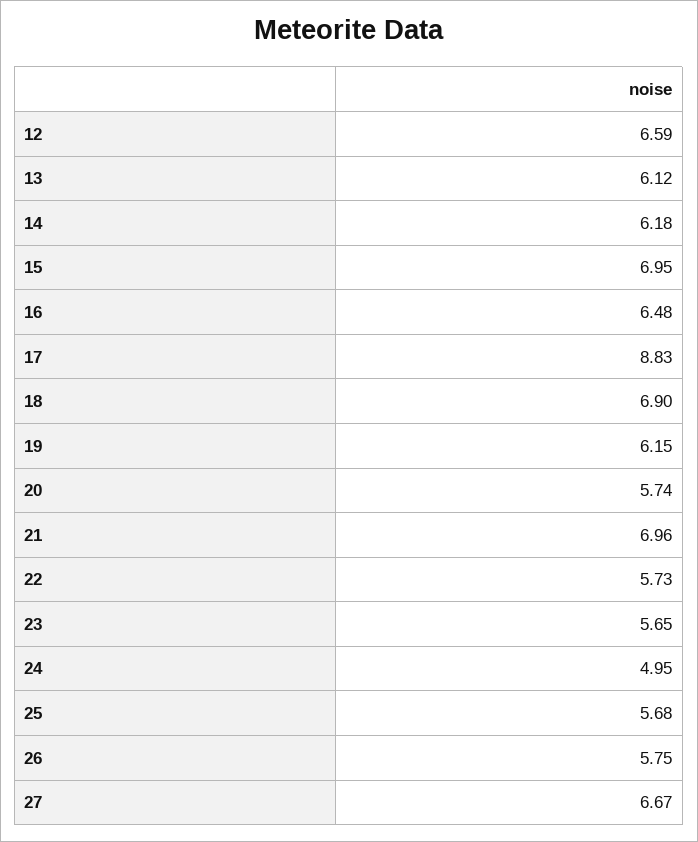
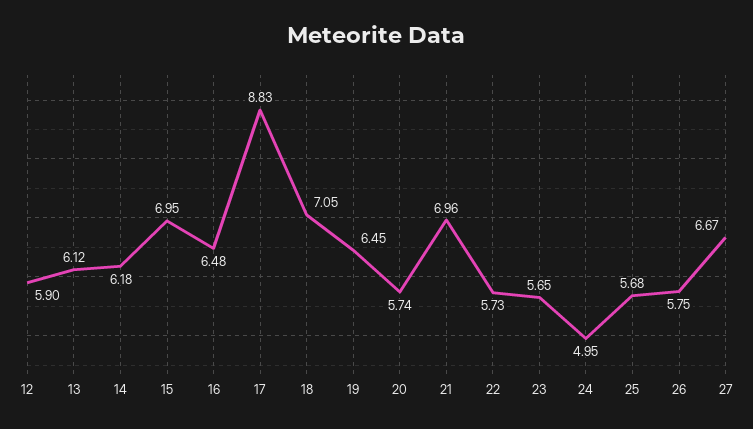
12: 6.59 -> 5.9
18: 6.9 -> 7.05
19: 6.15 -> 6.45

